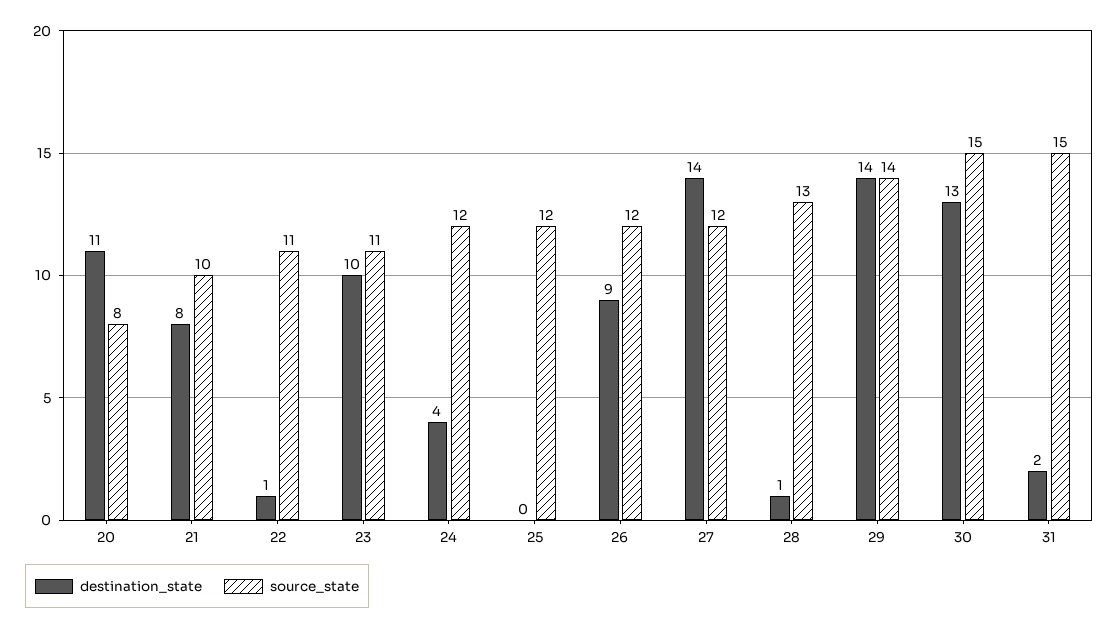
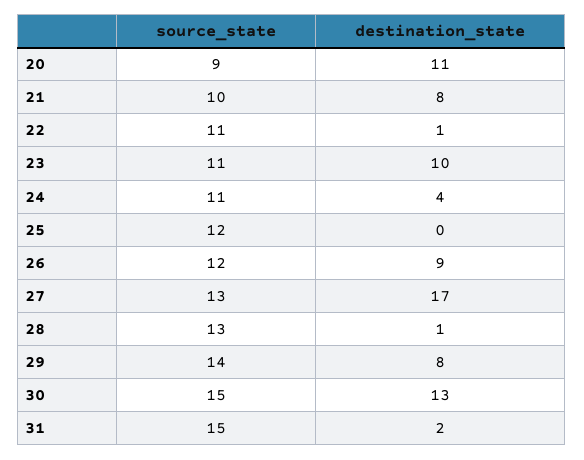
source_state, 20: 8 -> 9
source_state, 24: 12 -> 11
destination_state, 27: 14 -> 17
source_state, 27: 12 -> 13
destination_state, 29: 14 -> 8

